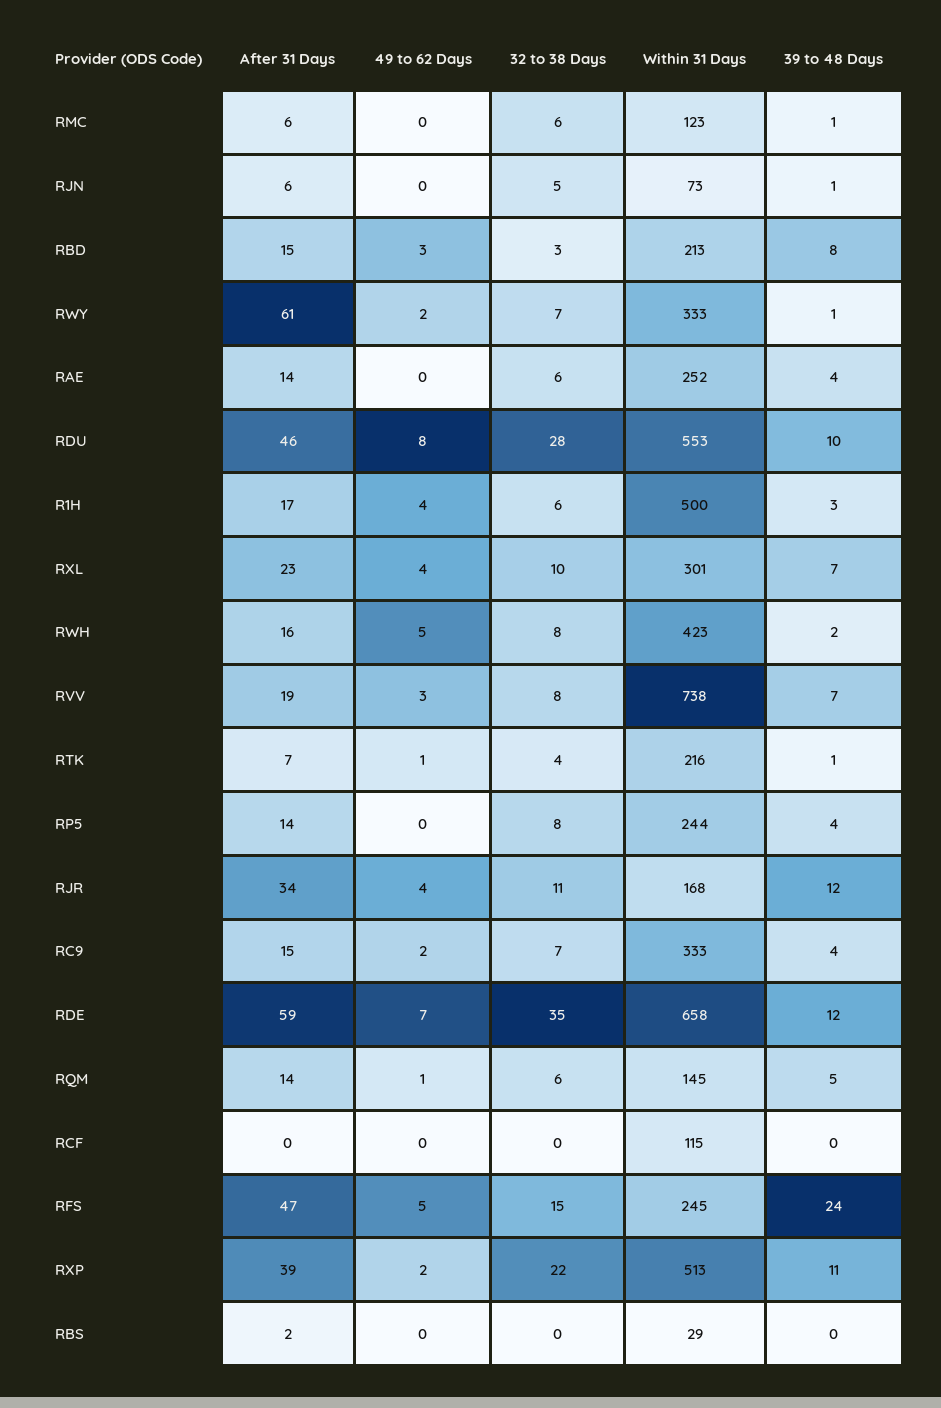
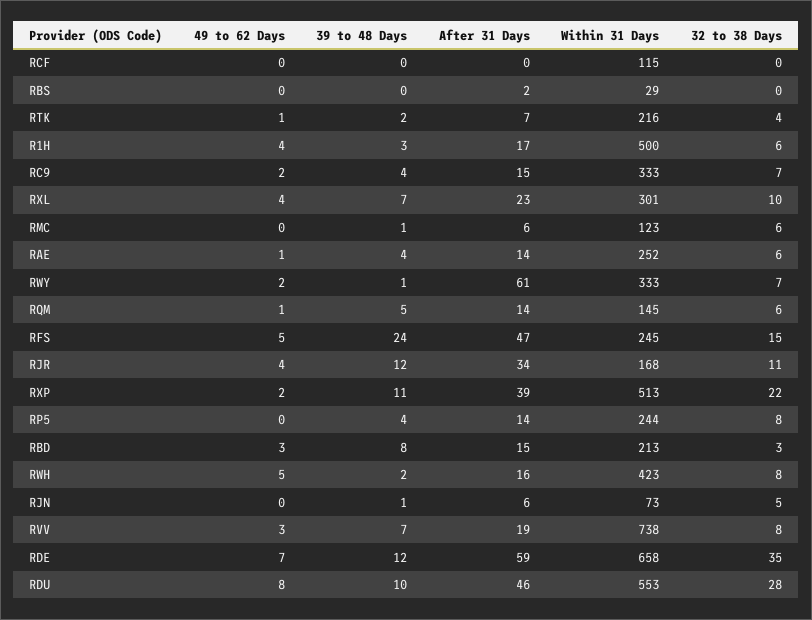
49 to 62 Days, RAE: 0 -> 1
39 to 48 Days, RTK: 1 -> 2

